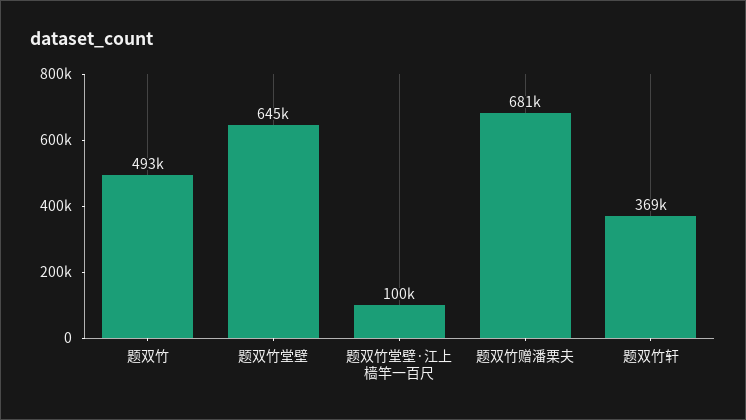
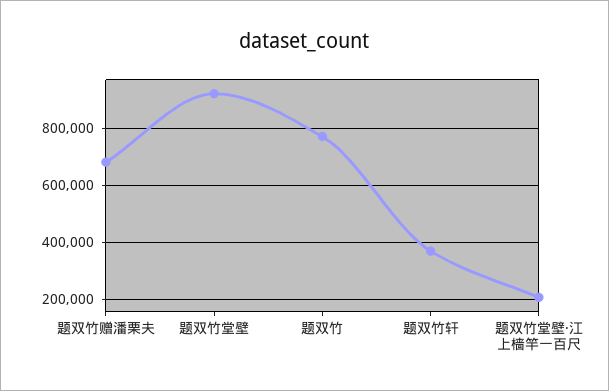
题双竹: 493000 -> 775000
题双竹堂壁: 645000 -> 925000
题双竹堂壁·江上樯竿一百尺: 100000 -> 200000

